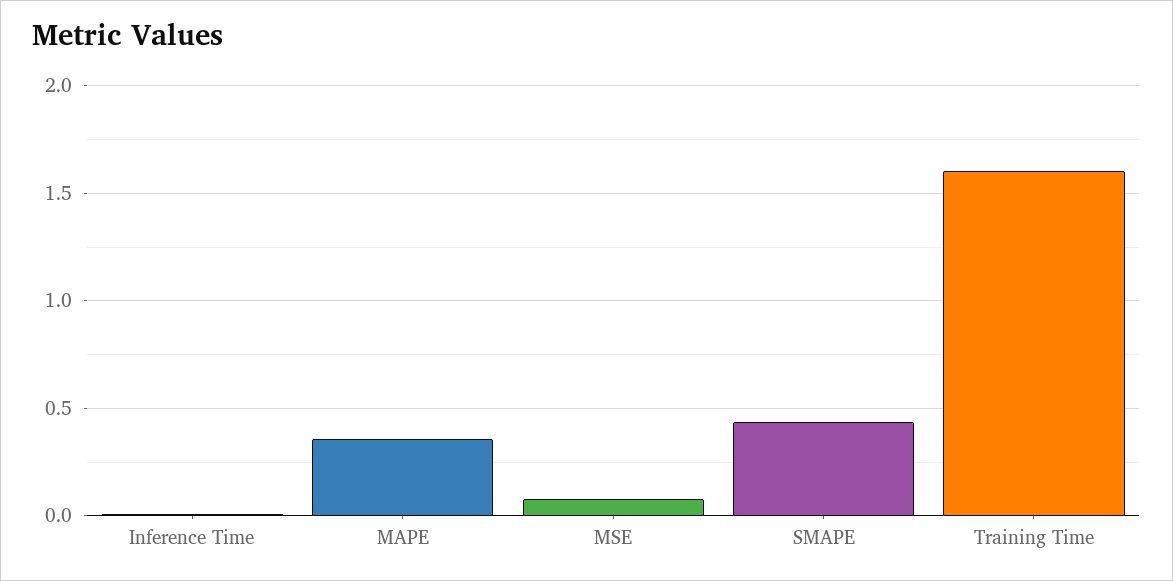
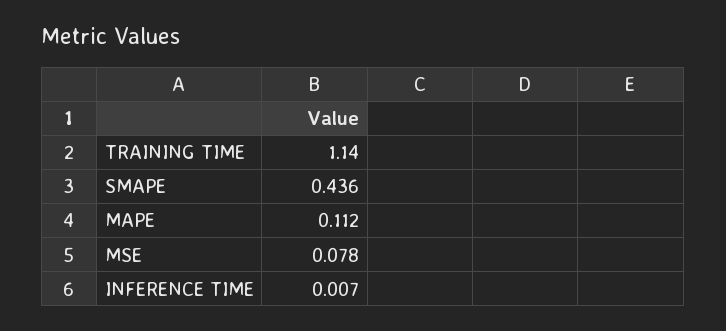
MAPE: 0.35 -> 0.112
Training Time: 1.6 -> 1.14

